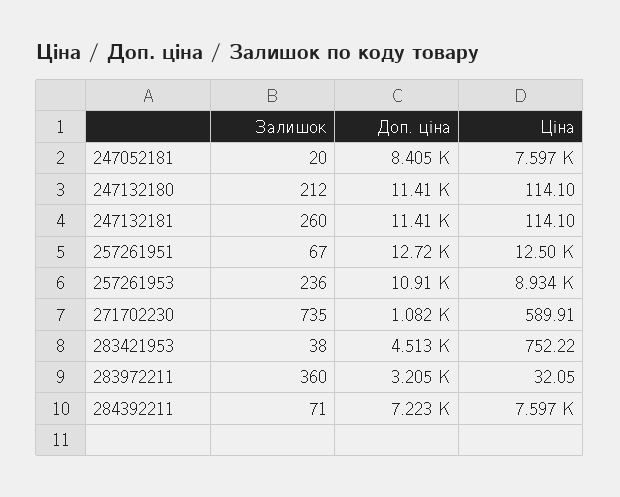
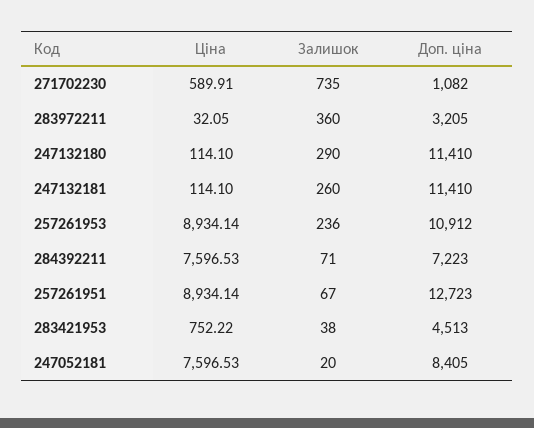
Залишок, 247132180: 212 -> 290
Ціна, 257261951: 12500 -> 8934.14

